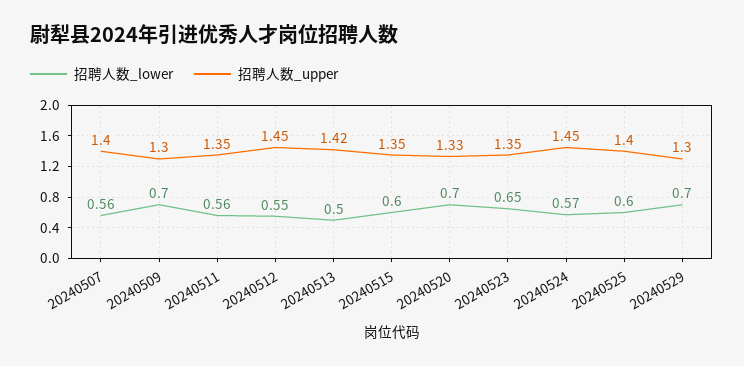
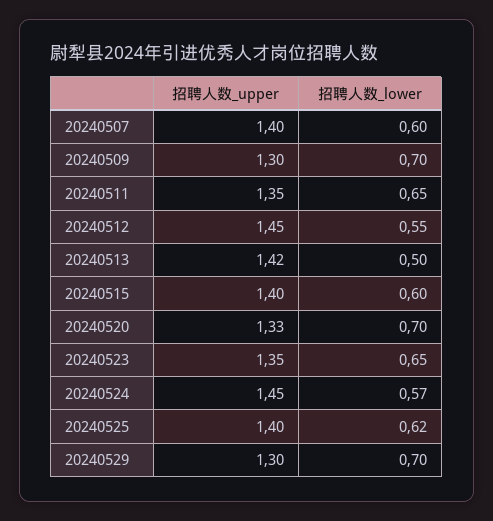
招聘人数_lower, 20240507: 0.56 -> 0.6
招聘人数_lower, 20240511: 0.56 -> 0.65
招聘人数_upper, 20240515: 1.35 -> 1.4
招聘人数_lower, 20240525: 0.6 -> 0.62

